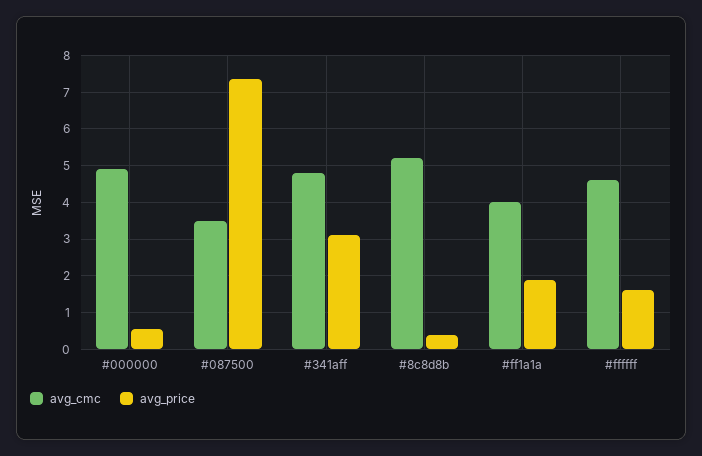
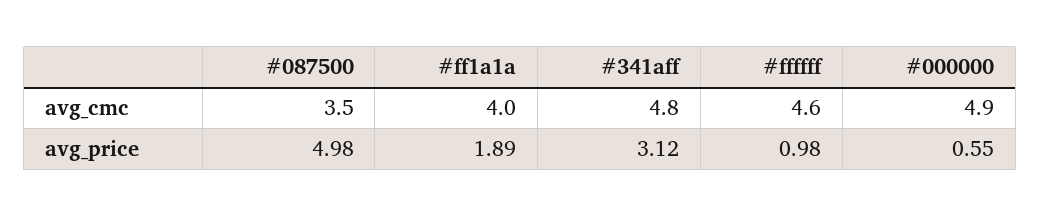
avg_price, #087500: 7.4 -> 4.98
avg_cmc, #8c8d8b: 5.2 -> none
avg_price, #8c8d8b: 0.4 -> none
avg_price, #ffffff: 1.6 -> 0.98

